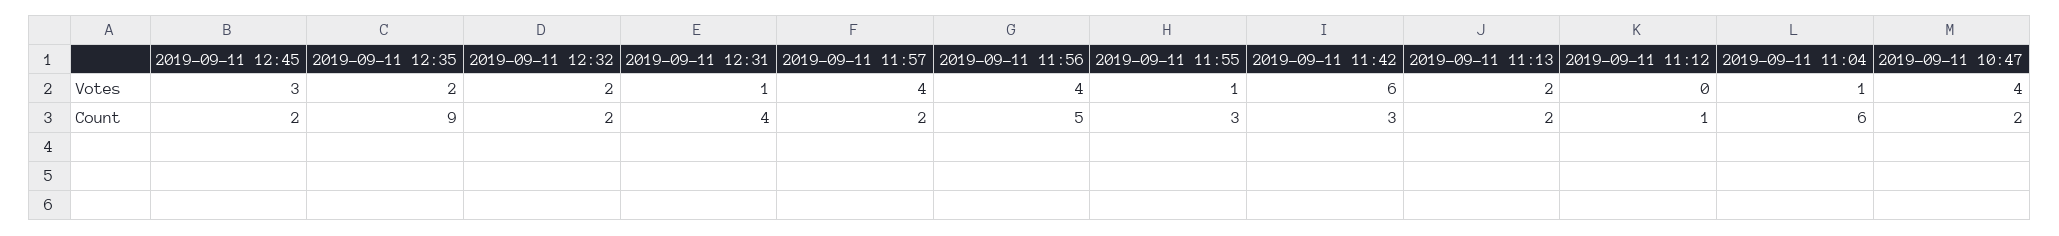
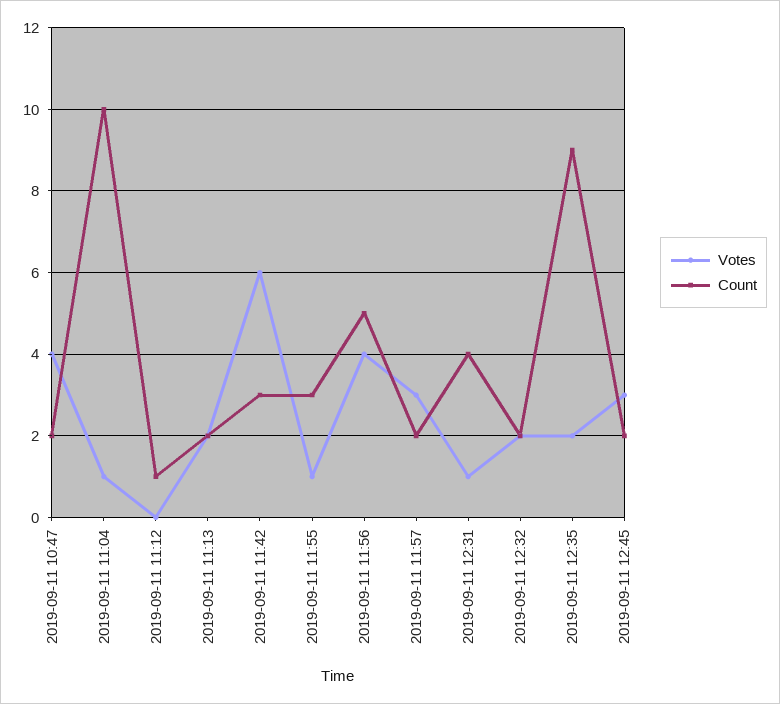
Votes, 2019-09-11 11:57: 4 -> 3
Count, 2019-09-11 11:04: 6 -> 10

